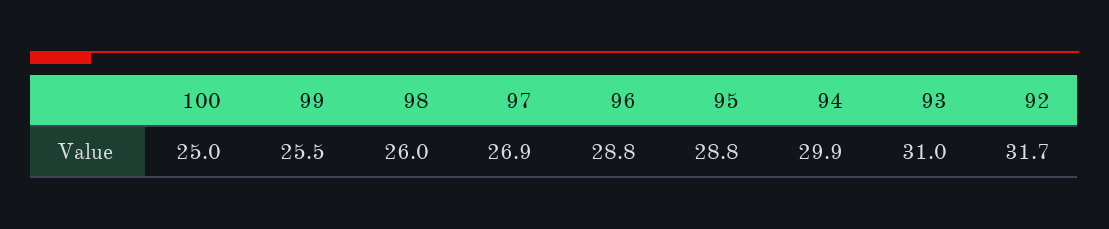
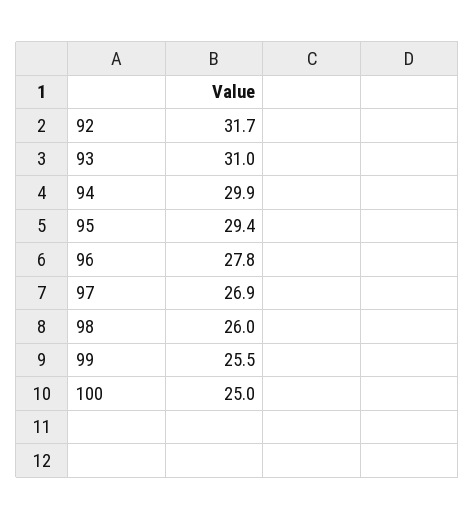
96: 28.8 -> 27.8
95: 28.8 -> 29.4

